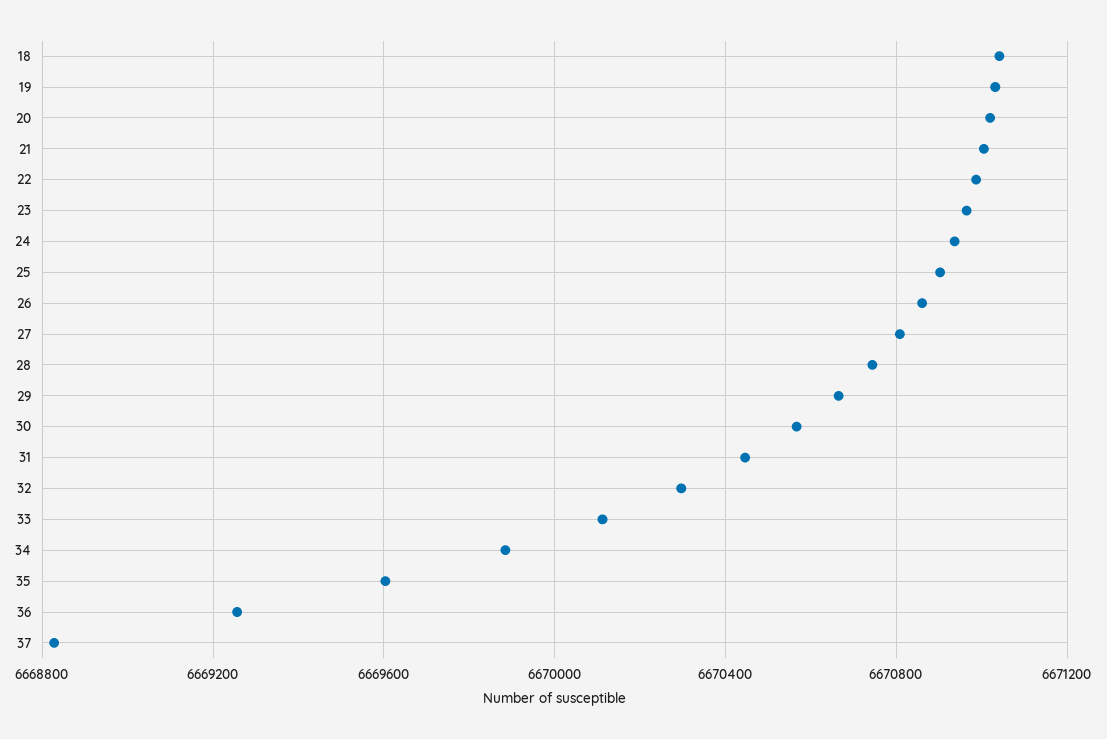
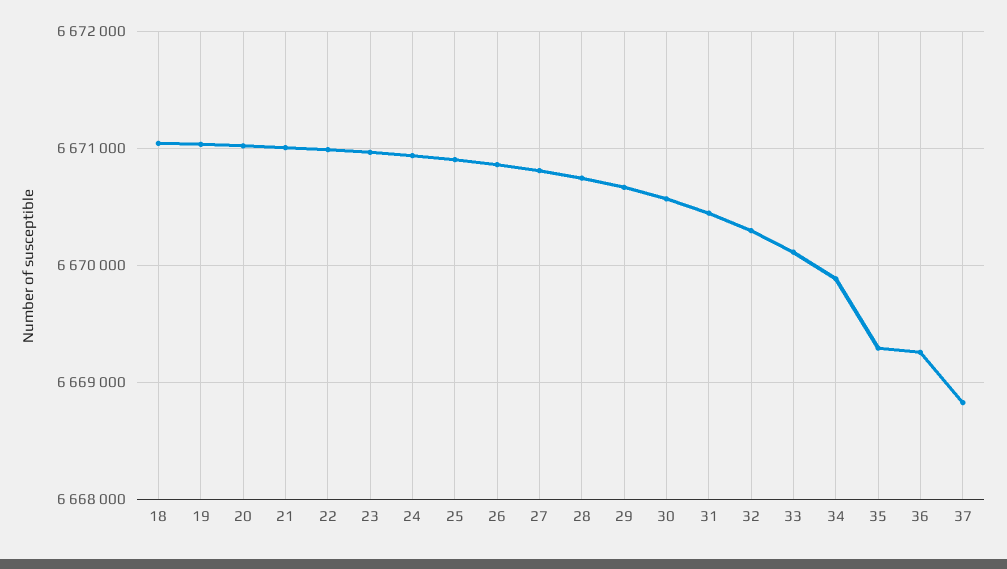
35: 6669600 -> 6669300

